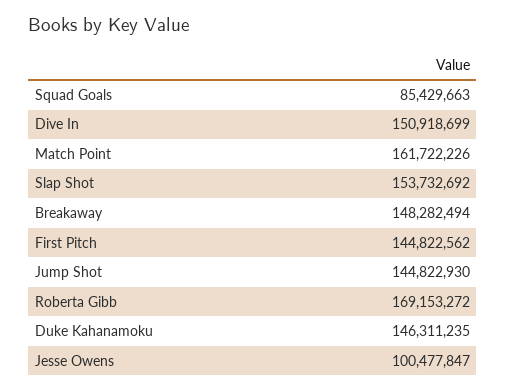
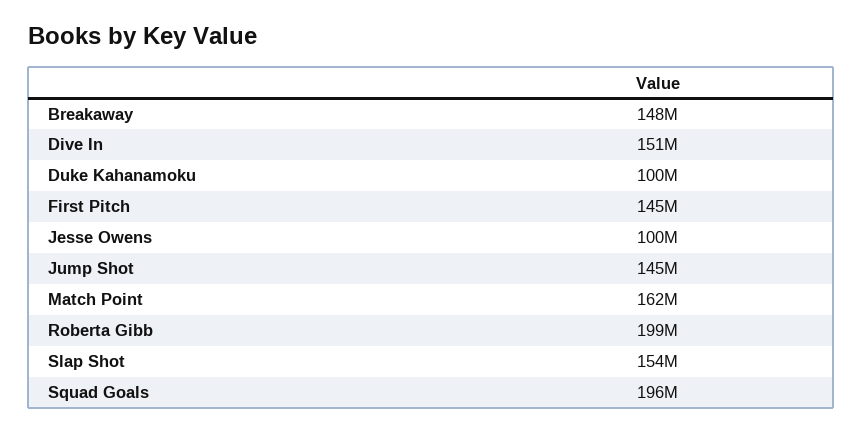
Squad Goals: 85429663 -> 196000000
Roberta Gibb: 169153272 -> 199000000
Duke Kahanamoku: 146311235 -> 100000000

